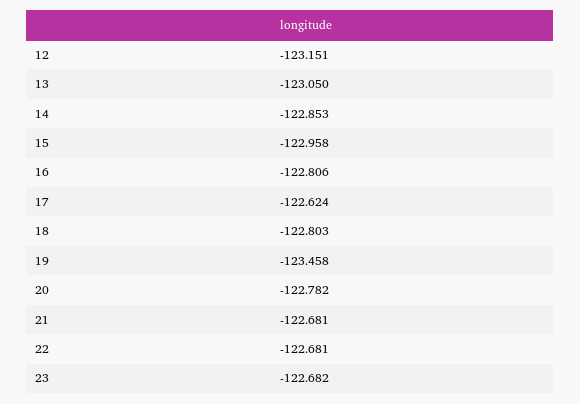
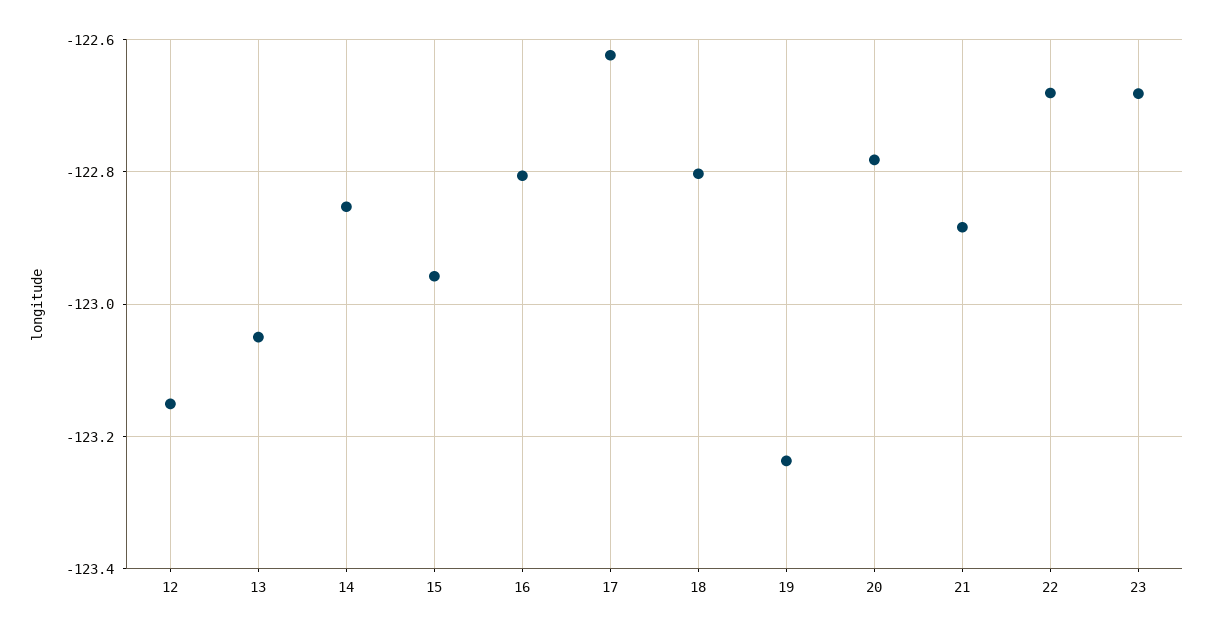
19: -123.458 -> -123.24
21: -122.681 -> -122.88

